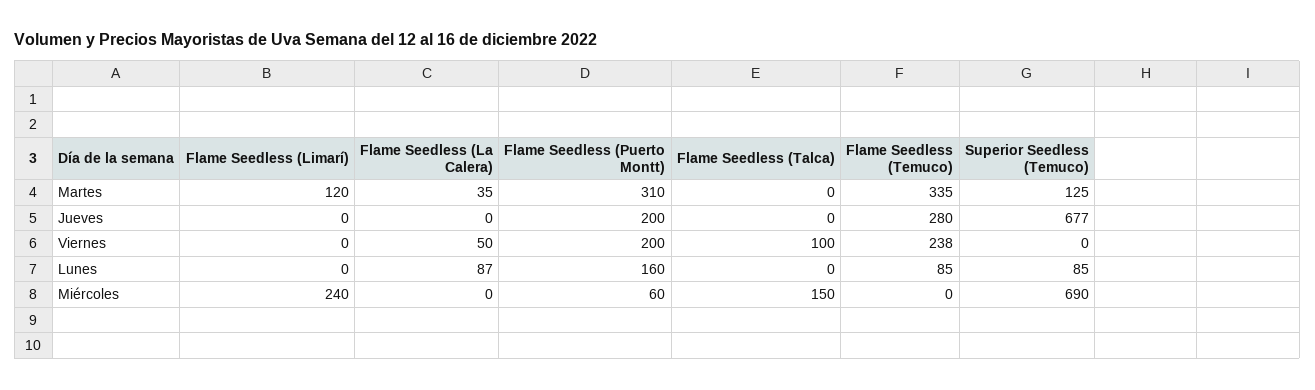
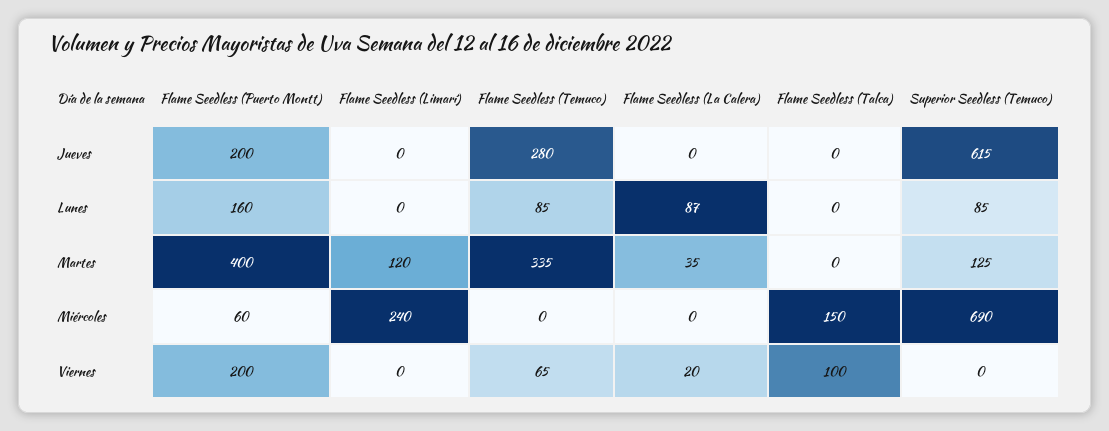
Flame Seedless (Puerto Montt), Martes: 310 -> 400
Superior Seedless (Temuco), Jueves: 677 -> 615
Flame Seedless (La Calera), Viernes: 50 -> 20
Flame Seedless (Temuco), Viernes: 238 -> 65

